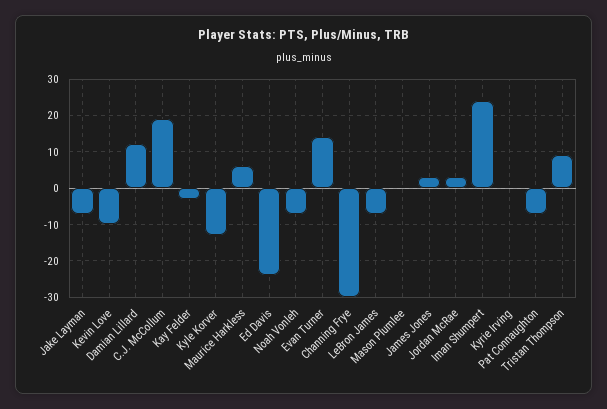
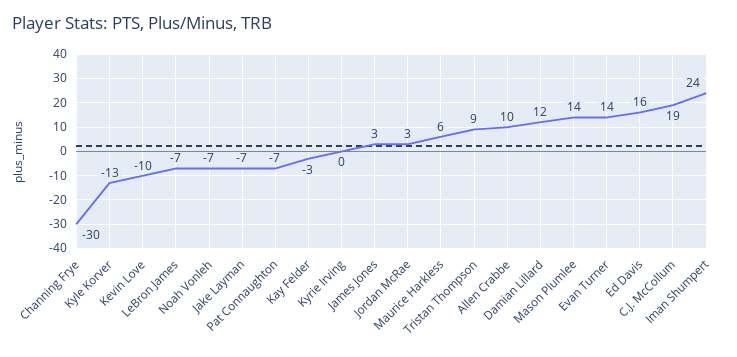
Ed Davis: -25 -> 16
Mason Plumlee: 0 -> 14
Allen Crabbe: none -> 10

